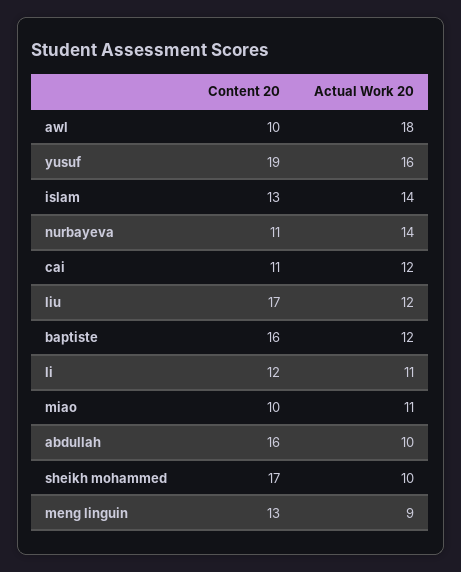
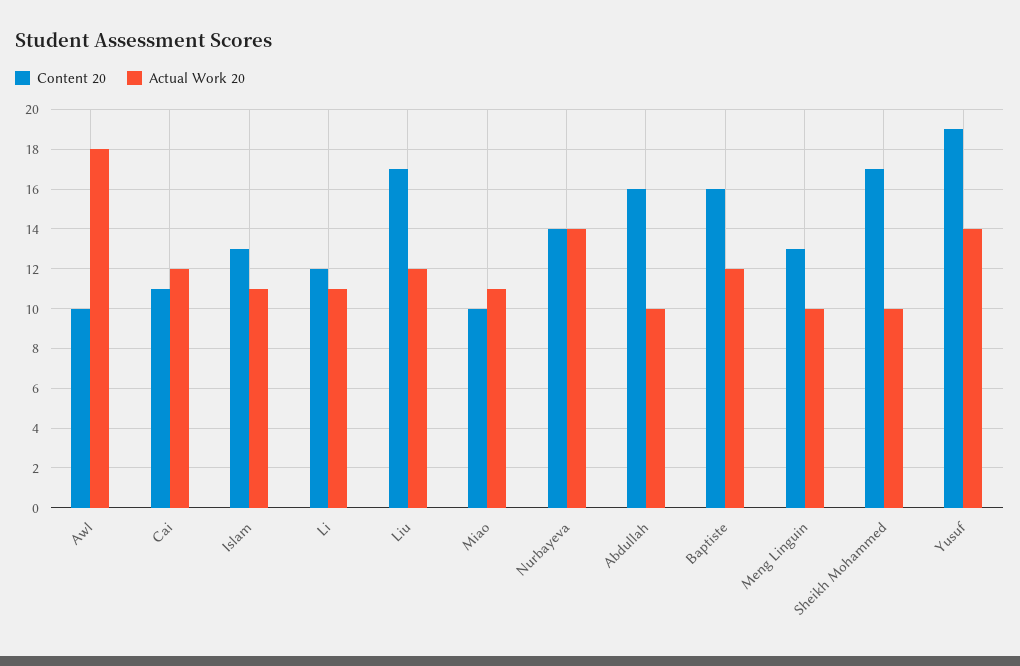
Actual Work 20, yusuf: 16 -> 14
Actual Work 20, islam: 14 -> 11
Content 20, nurbayeva: 11 -> 14
Actual Work 20, meng linguin: 9 -> 10

